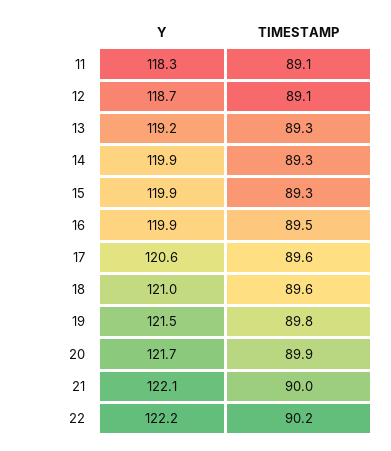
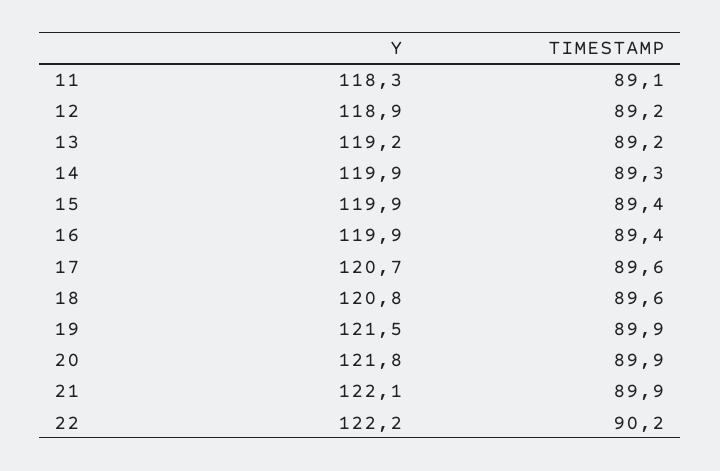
Y, 12: 118.7 -> 118.9
TIMESTAMP, 12: 89.1 -> 89.2
TIMESTAMP, 13: 89.3 -> 89.2
TIMESTAMP, 15: 89.3 -> 89.4
TIMESTAMP, 16: 89.5 -> 89.4
Y, 17: 120.6 -> 120.7
Y, 18: 121 -> 120.8
TIMESTAMP, 19: 89.8 -> 89.9
Y, 20: 121.7 -> 121.8
TIMESTAMP, 21: 90 -> 89.9

